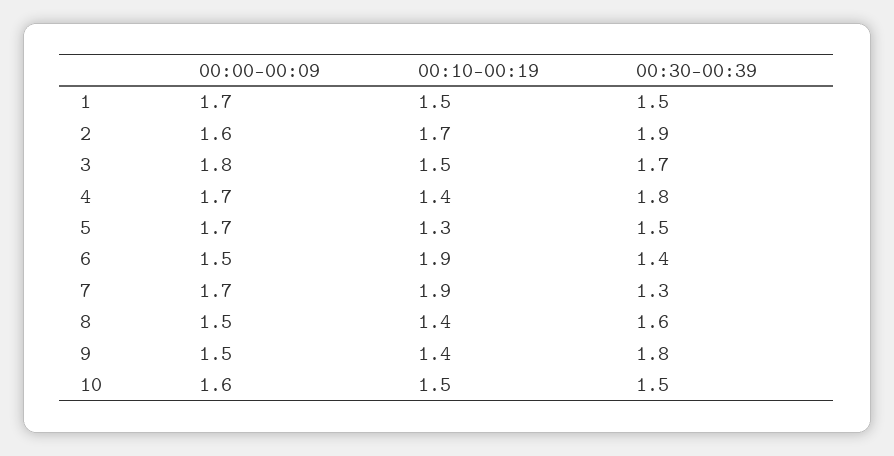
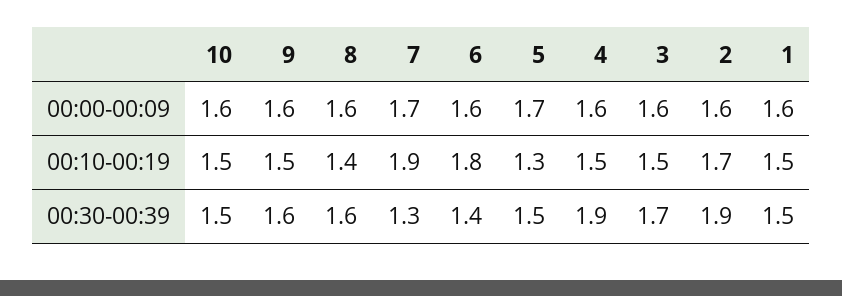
00:00-00:09, 1: 1.7 -> 1.6
00:00-00:09, 3: 1.8 -> 1.6
00:00-00:09, 4: 1.7 -> 1.6
00:10-00:19, 4: 1.4 -> 1.5
00:30-00:39, 4: 1.8 -> 1.9
00:00-00:09, 6: 1.5 -> 1.6
00:10-00:19, 6: 1.9 -> 1.8
00:00-00:09, 8: 1.5 -> 1.6
00:00-00:09, 9: 1.5 -> 1.6
00:10-00:19, 9: 1.4 -> 1.5
00:30-00:39, 9: 1.8 -> 1.6

